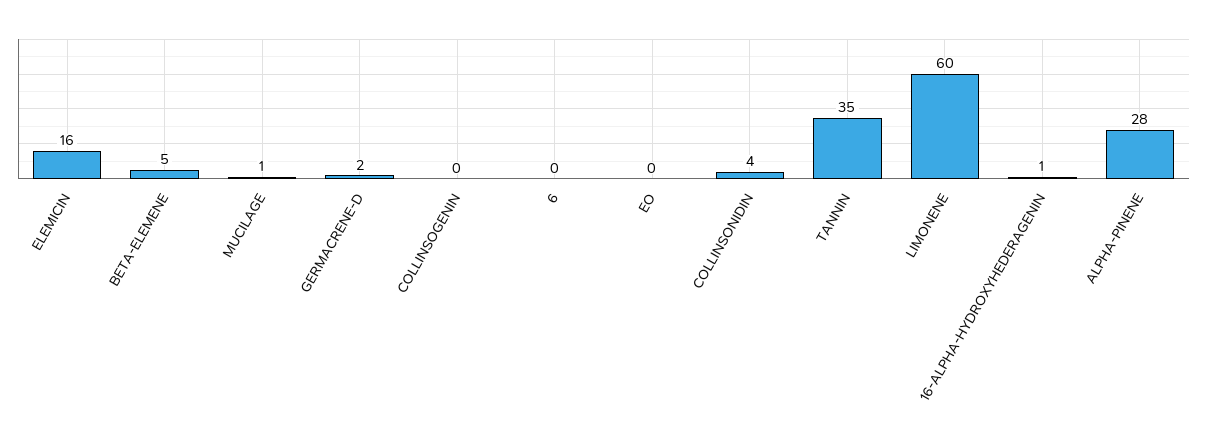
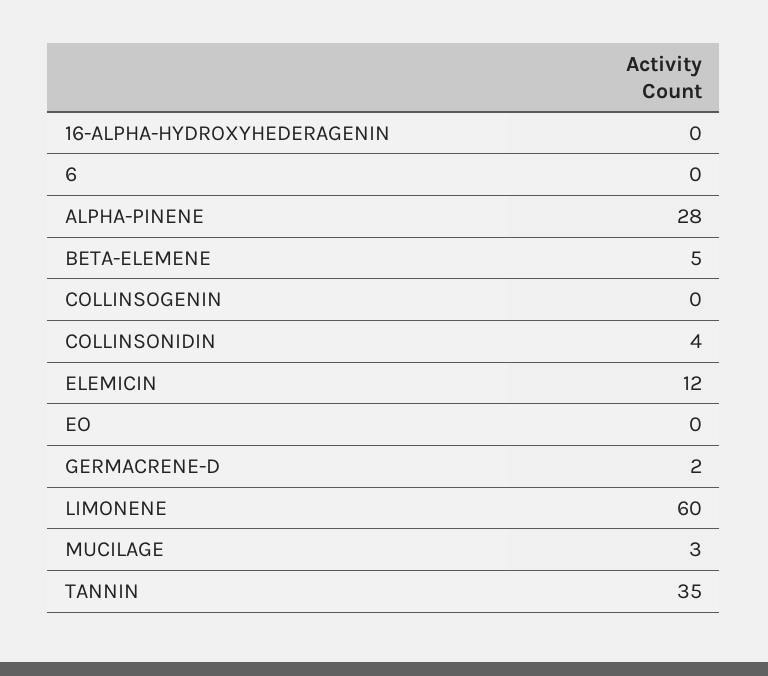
ELEMICIN: 16 -> 12
MUCILAGE: 1 -> 3
16-ALPHA-HYDROXYHEDERAGENIN: 1 -> 0

